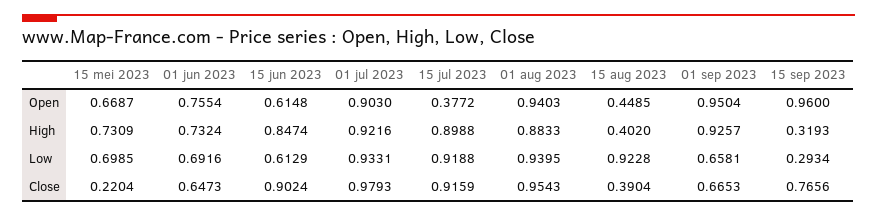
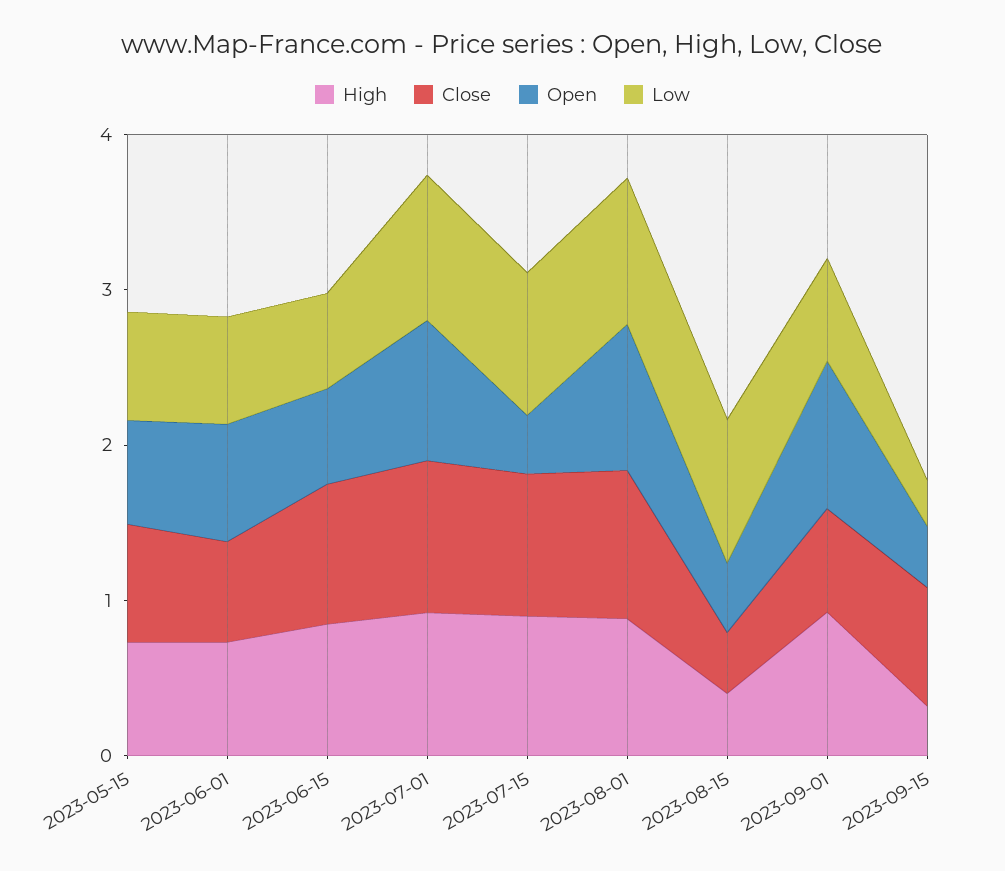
Open, 15 sep 2023: 0.96 -> 0.4
Close, 15 mei 2023: 0.2204 -> 0.8

